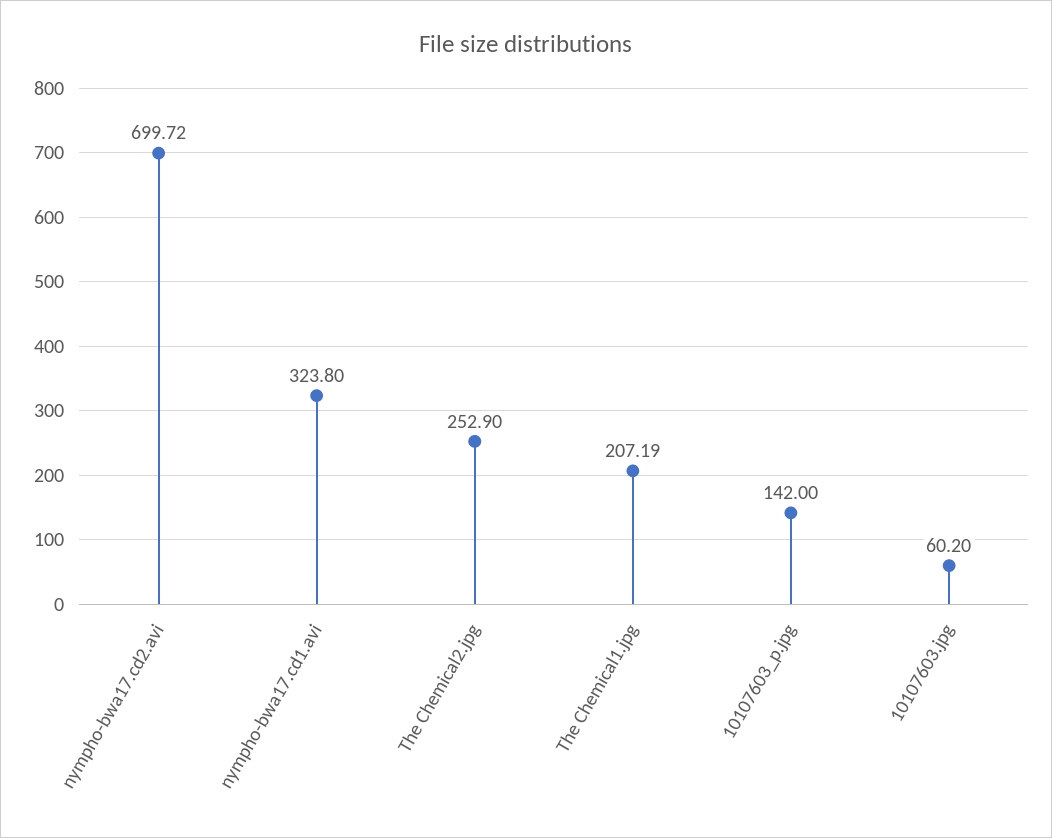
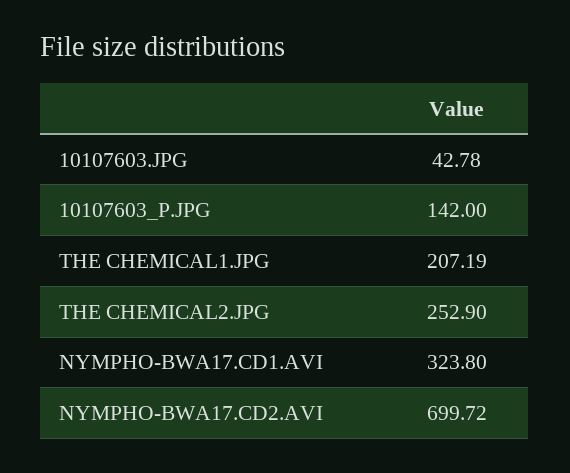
10107603.jpg: 60.2 -> 42.78

